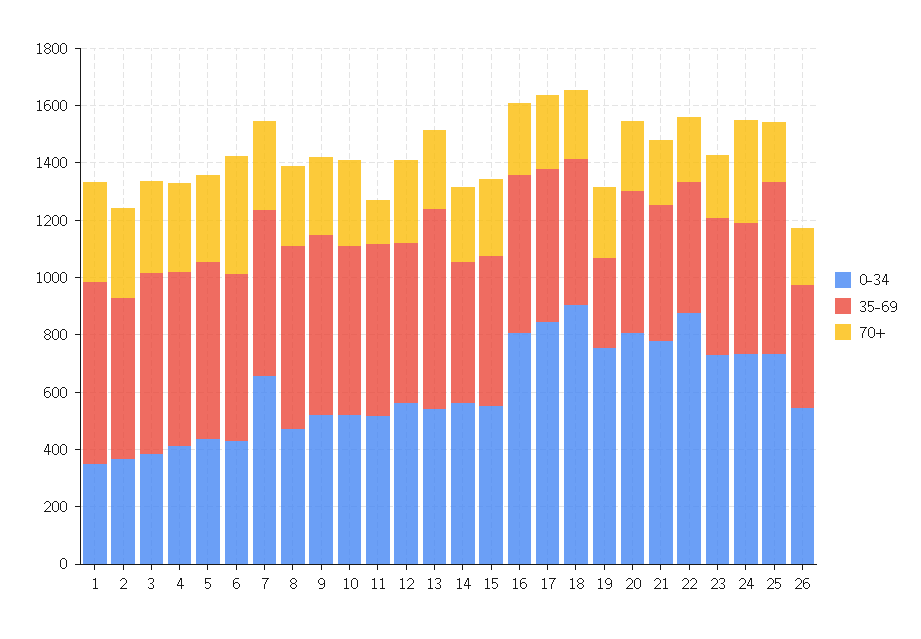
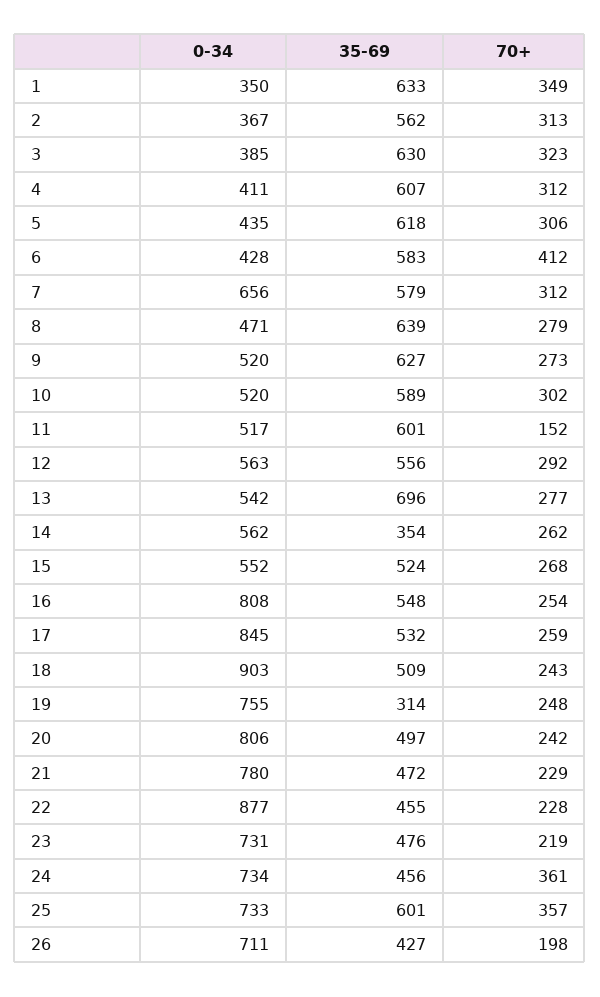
35-69, 14: 500 -> 354
70+, 25: 200 -> 357
0-34, 26: 550 -> 711

